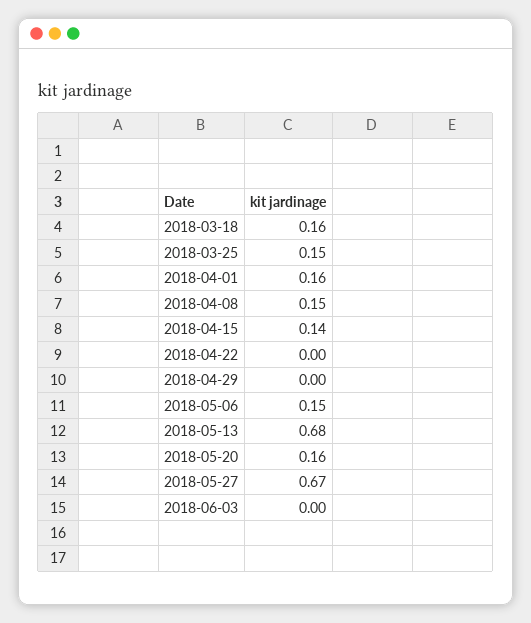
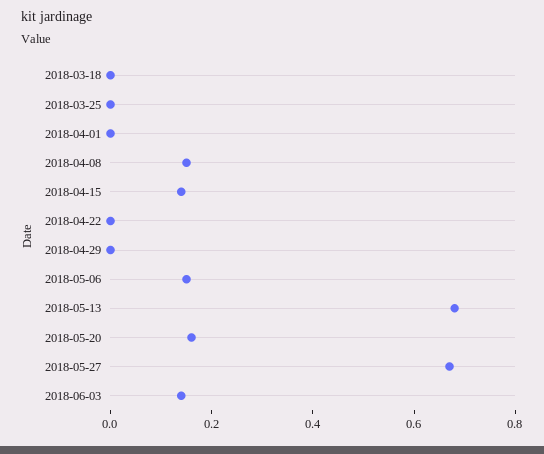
2018-03-18: 0.16 -> 0
2018-03-25: 0.15 -> 0
2018-04-01: 0.16 -> 0
2018-06-03: 0 -> 0.15

